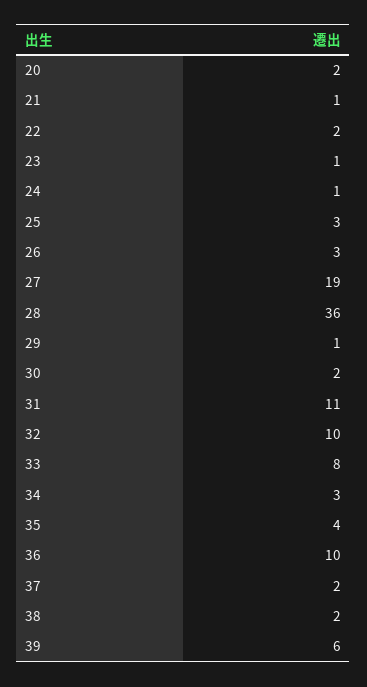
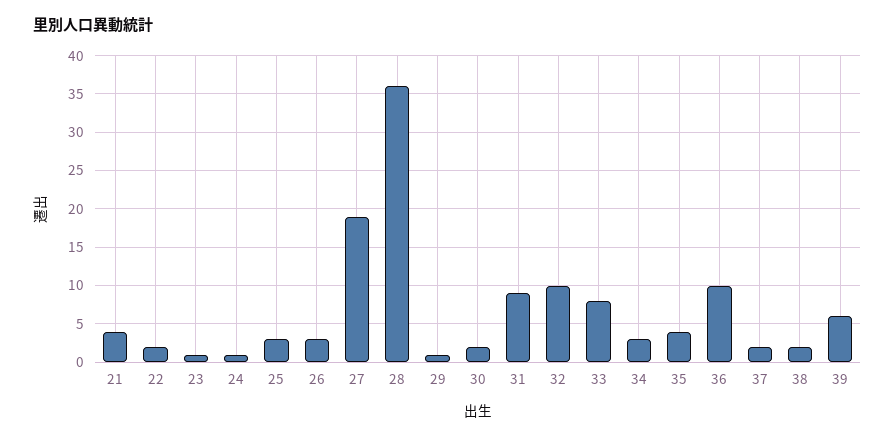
20: 2 -> none
21: 1 -> 4
31: 11 -> 9

